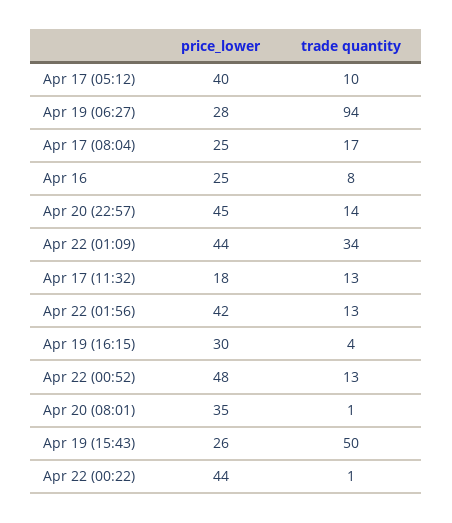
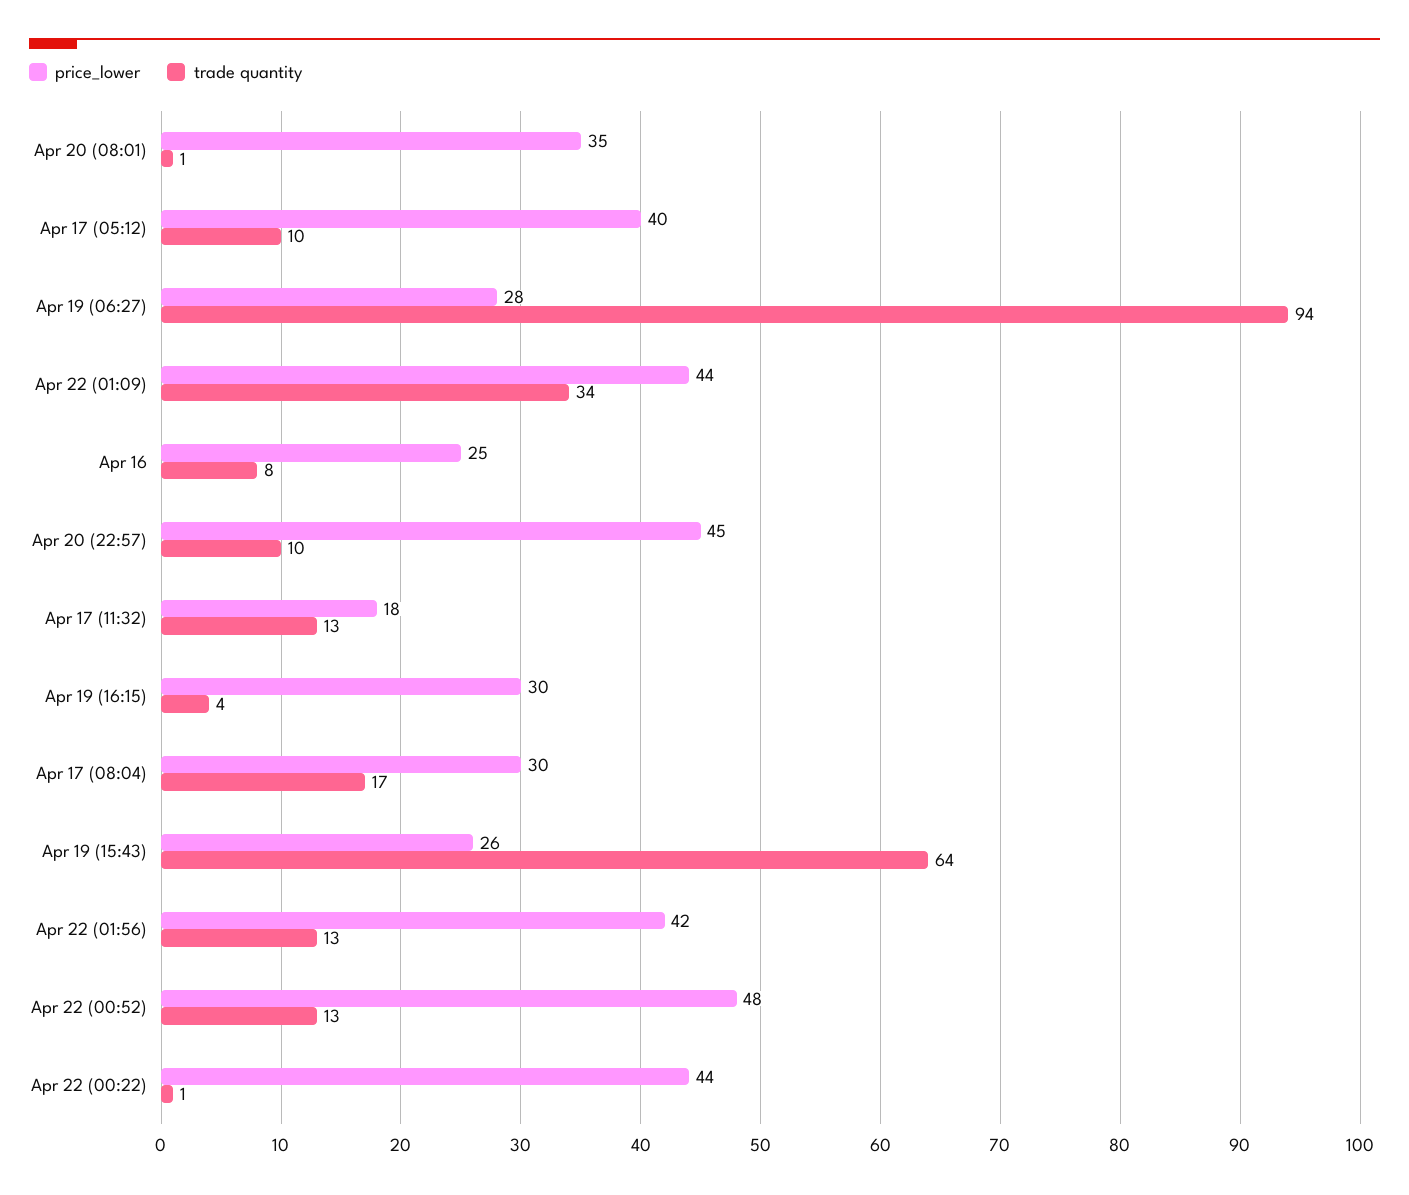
price_lower, Apr 17 (08:04): 25 -> 30
trade quantity, Apr 20 (22:57): 14 -> 10
trade quantity, Apr 19 (15:43): 50 -> 64

